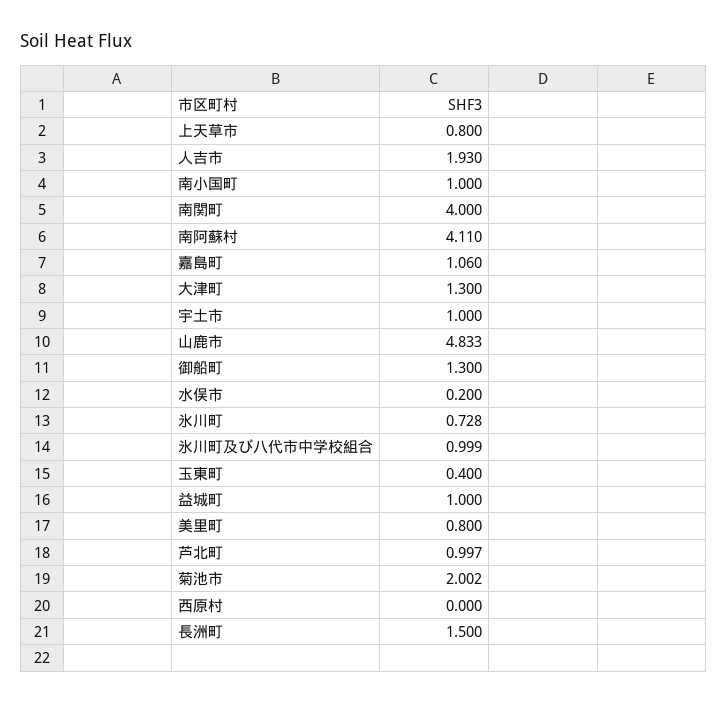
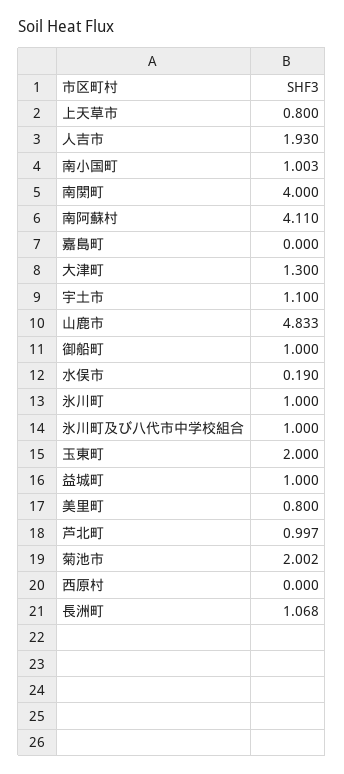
南小国町: 1 -> 1.003
嘉島町: 1.06 -> 0
宇土市: 1 -> 1.1
御船町: 1.3 -> 1
水俣市: 0.2 -> 0.19
氷川町: 0.728 -> 1
氷川町及び八代市中学校組合: 0.999 -> 1
玉東町: 0.4 -> 2
長洲町: 1.5 -> 1.068

